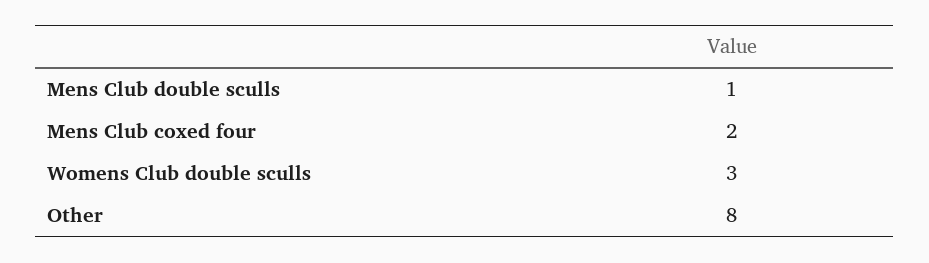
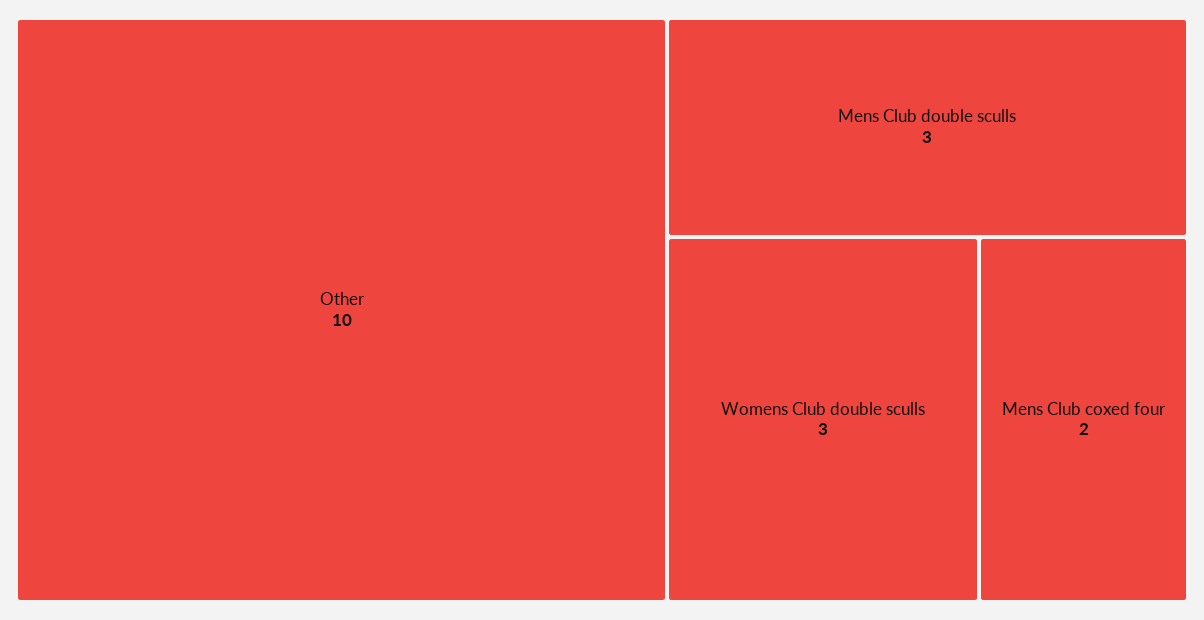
Mens Club double sculls: 1 -> 3
Other: 8 -> 10

